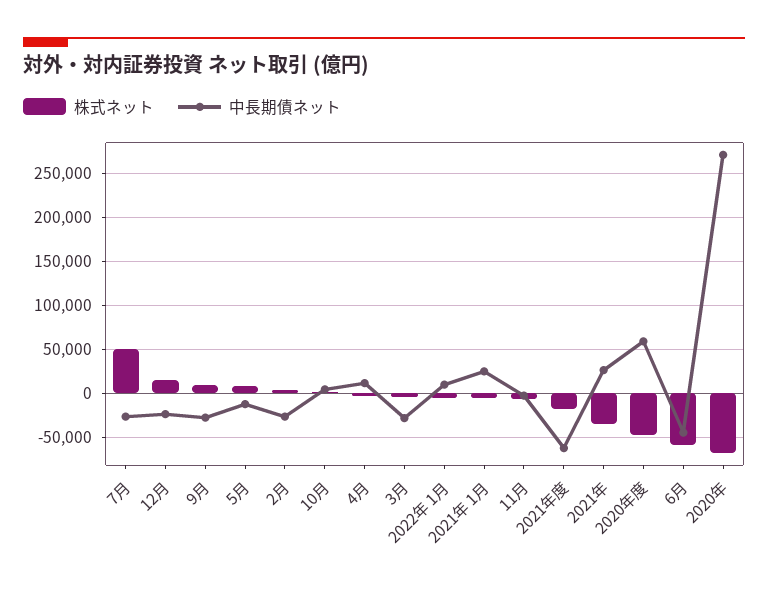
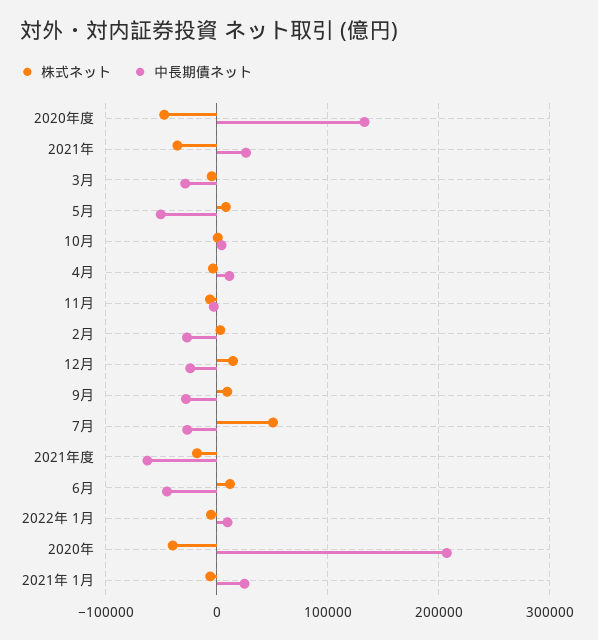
中長期債ネット, 5月: -10000 -> -50000
中長期債ネット, 2020年度: 60000 -> 130000
株式ネット, 6月: -60000 -> 10000
株式ネット, 2020年: -70000 -> -40000
中長期債ネット, 2020年: 270000 -> 210000

